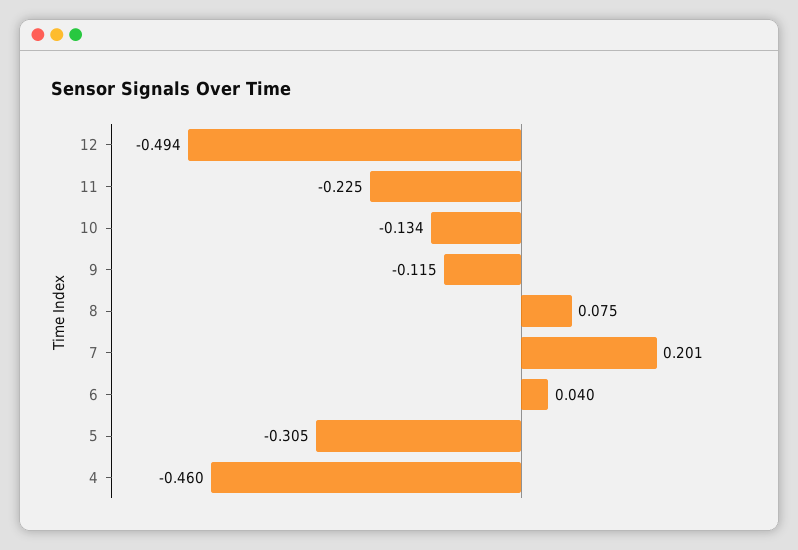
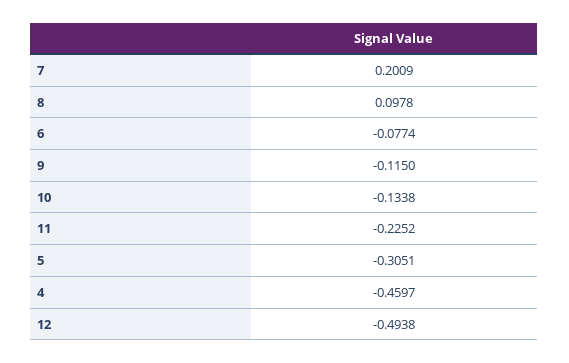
8: 0.075 -> 0.0978
6: 0.04 -> -0.0774

